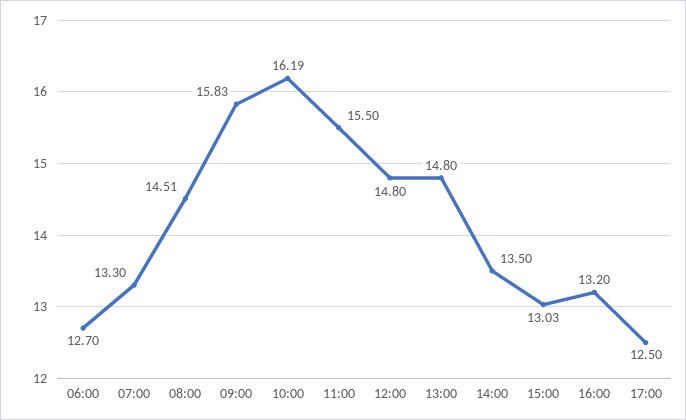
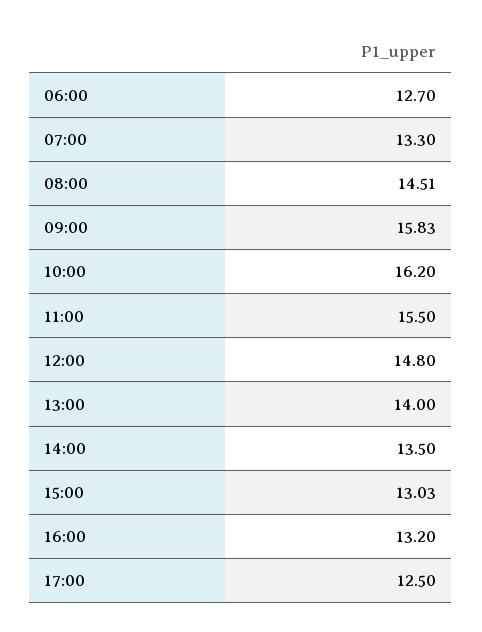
10:00: 16.19 -> 16.2
13:00: 14.8 -> 14

